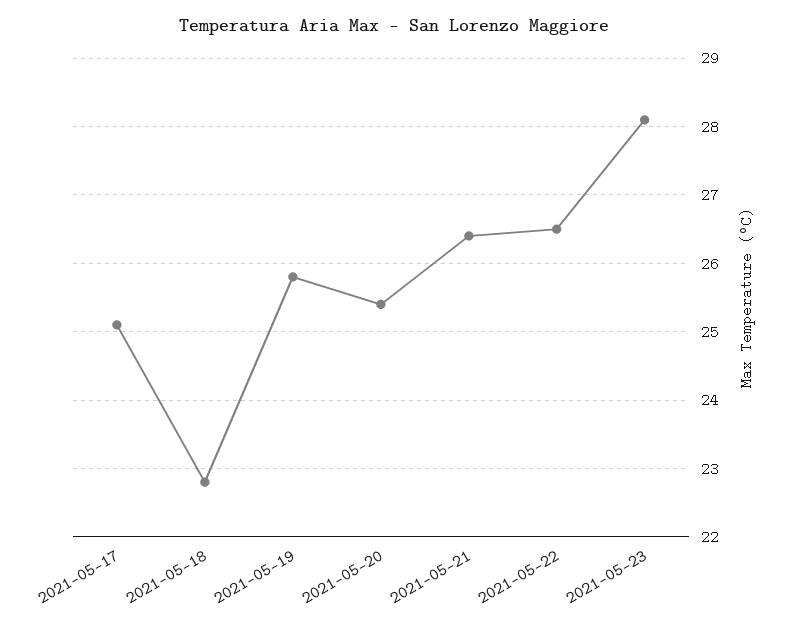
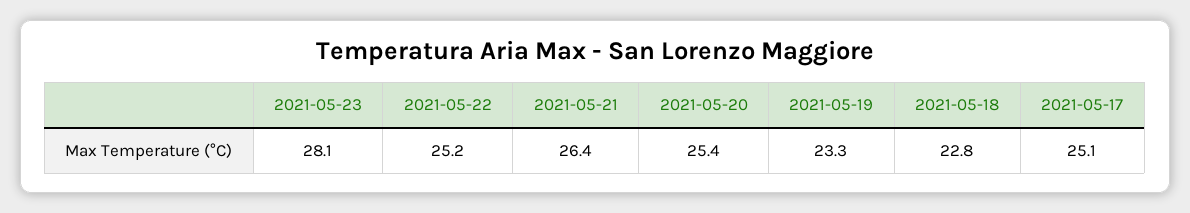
2021-05-19: 25.8 -> 23.3
2021-05-22: 26.5 -> 25.2

